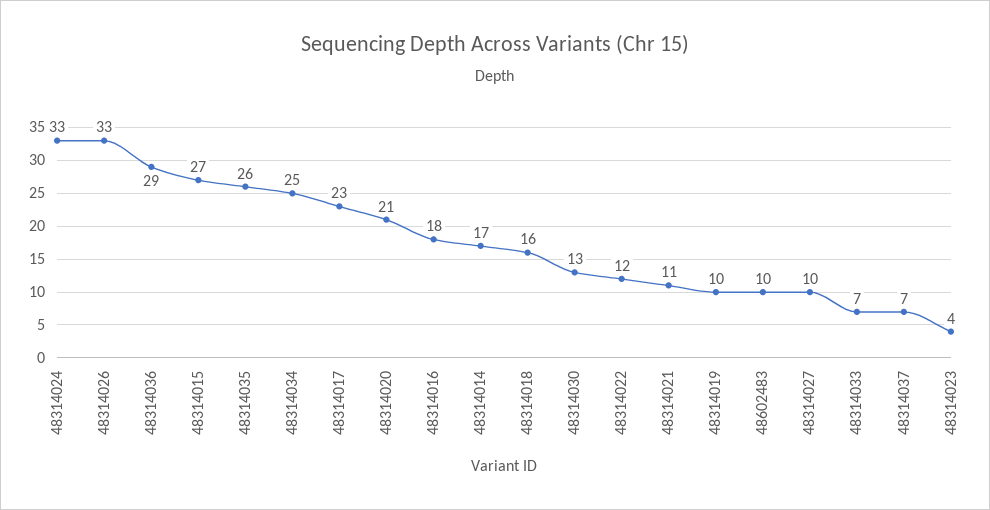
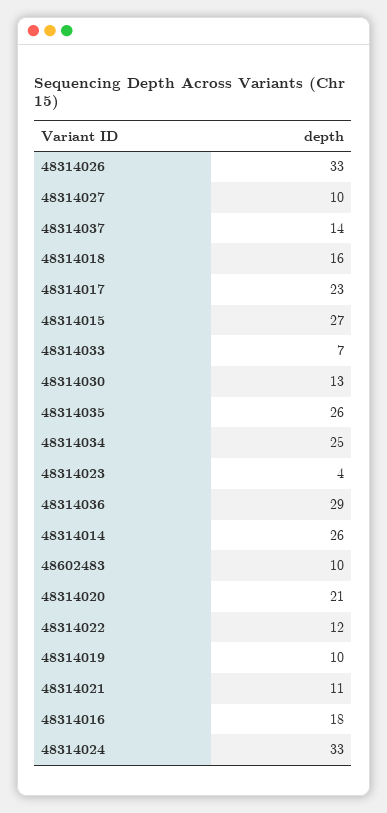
48314014: 17 -> 26
48314037: 7 -> 14

